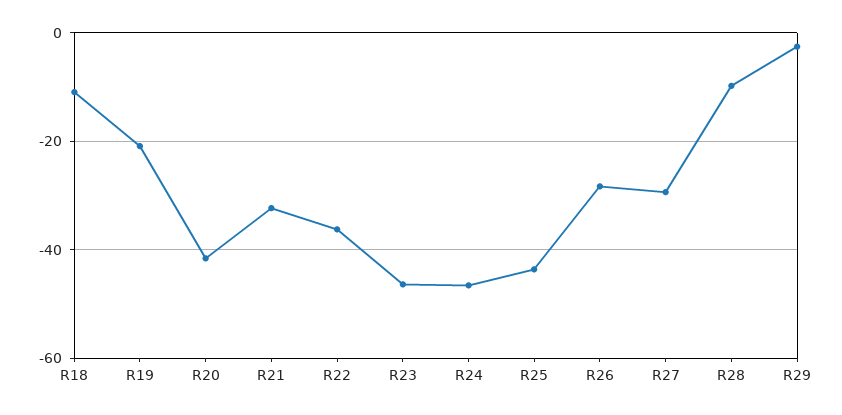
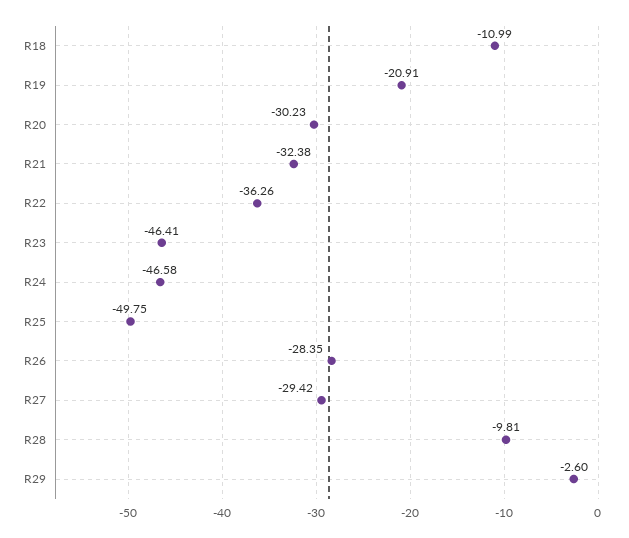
R20: -42 -> -30.23
R25: -44 -> -49.75

